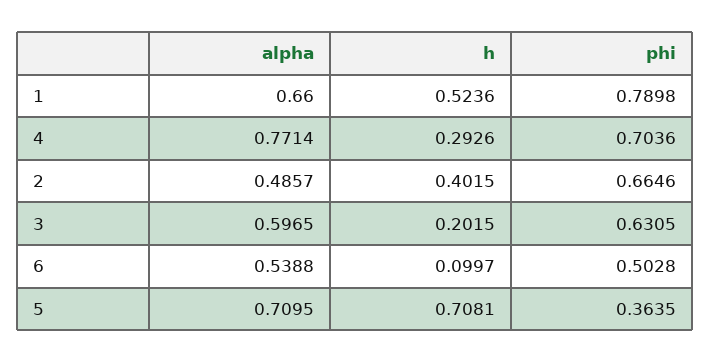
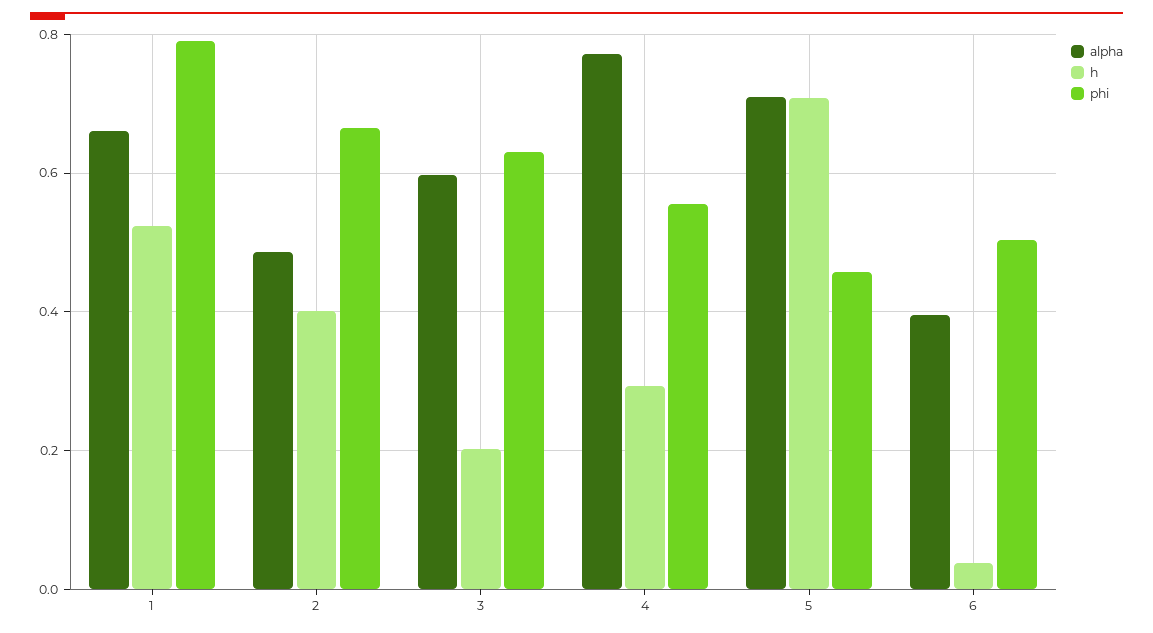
phi, 4: 0.7036 -> 0.56
alpha, 6: 0.5388 -> 0.4
h, 6: 0.0997 -> 0.04
phi, 5: 0.3635 -> 0.46

